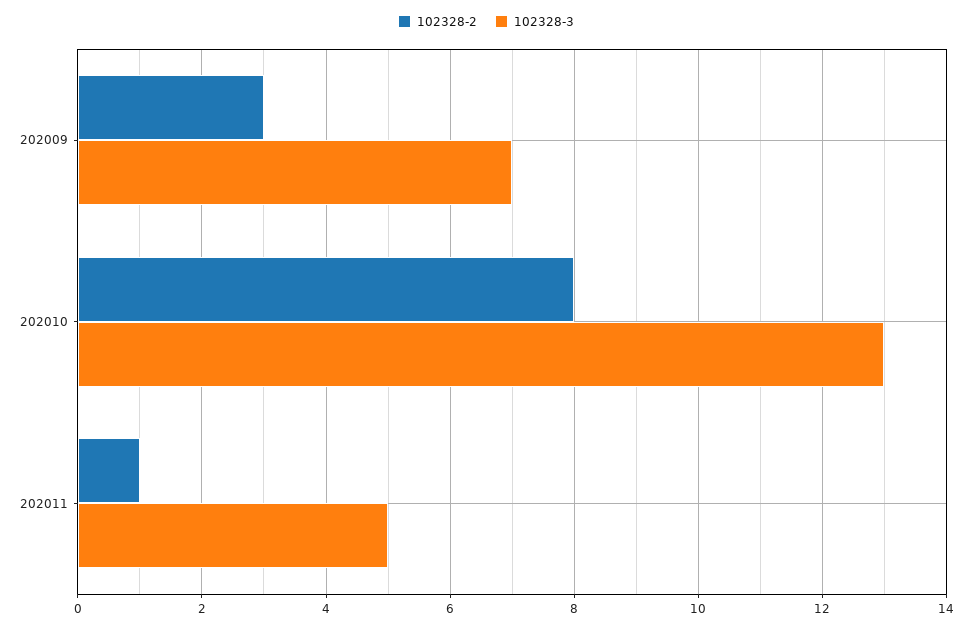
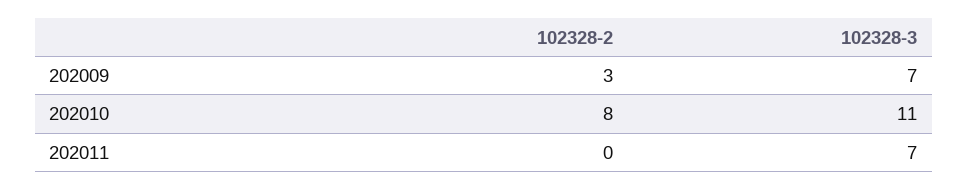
102328-3, 202010: 13 -> 11
102328-2, 202011: 1 -> 0
102328-3, 202011: 5 -> 7

